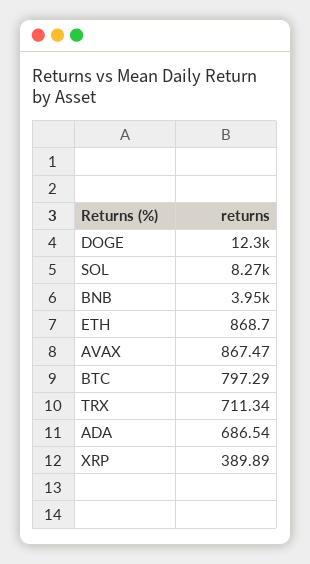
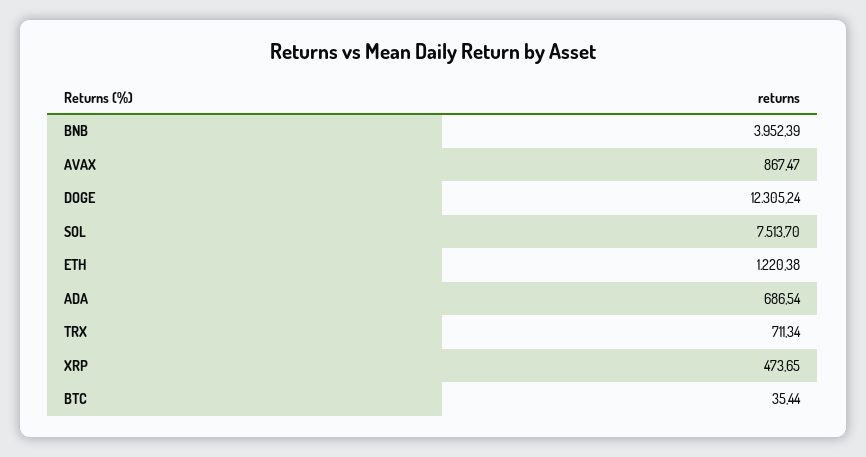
SOL: 8270 -> 7513.7
ETH: 868.7 -> 1220.38
BTC: 797.29 -> 35.44
XRP: 389.89 -> 473.65

